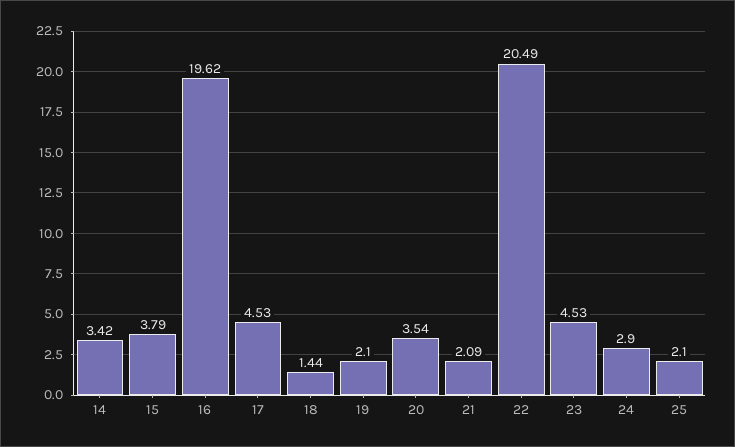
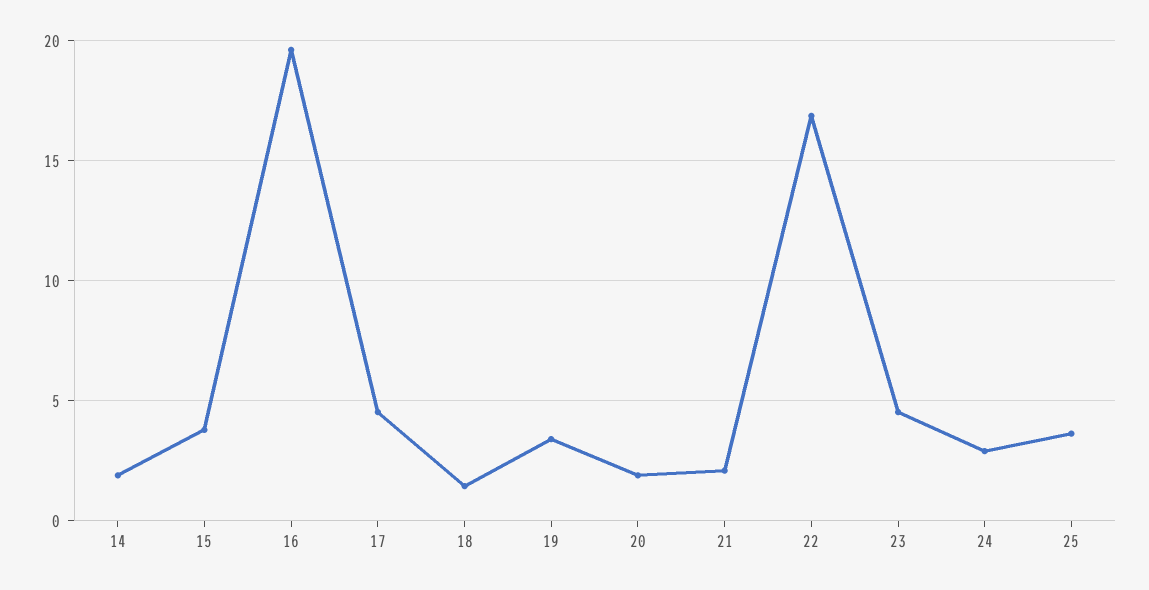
14: 3.42 -> 2
19: 2.1 -> 3.5
20: 3.54 -> 2
22: 20.49 -> 17
25: 2.1 -> 3.5

